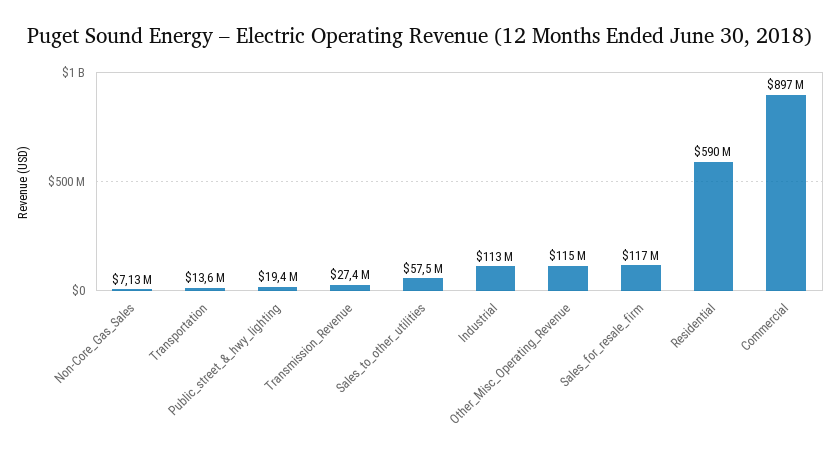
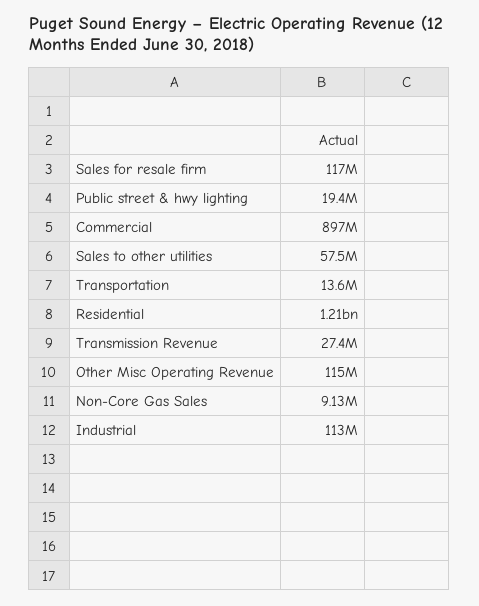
Non-Core_Gas_Sales: 7130000 -> 9130000
Residential: 590000000 -> 1210000000

